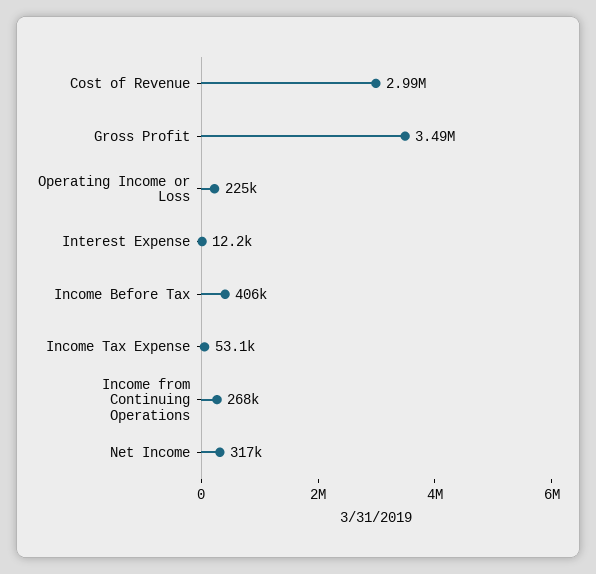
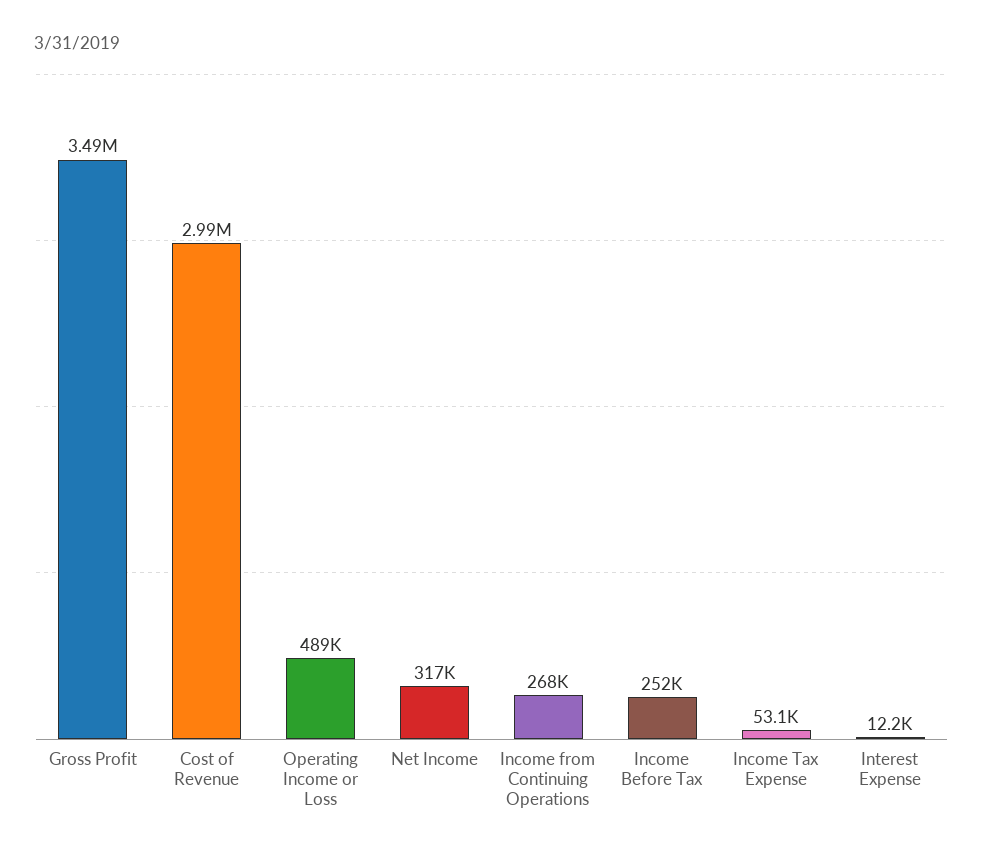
Operating Income or Loss: 225000 -> 489000
Income Before Tax: 406000 -> 252000

